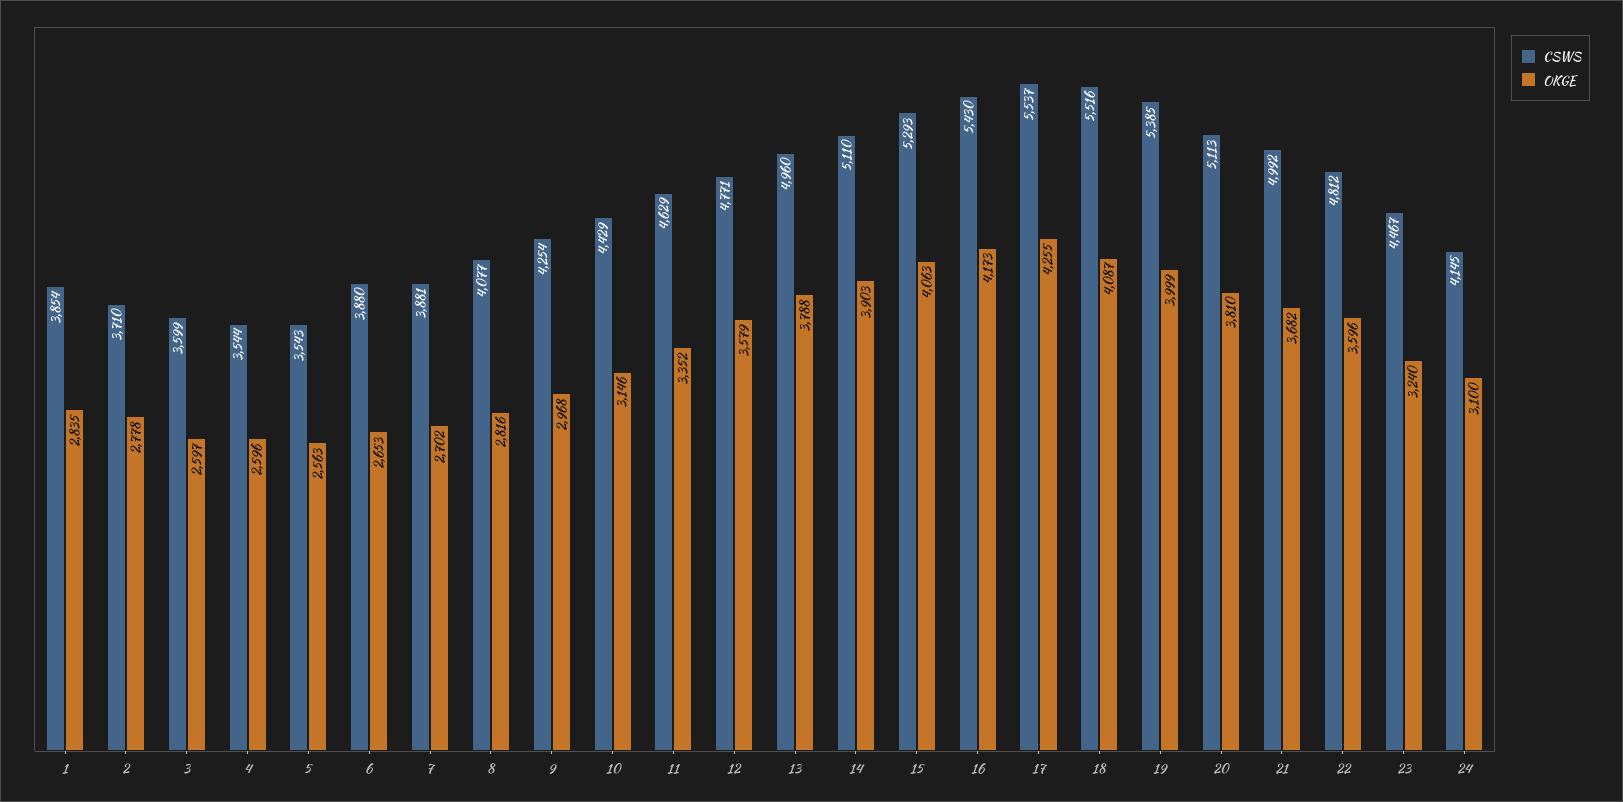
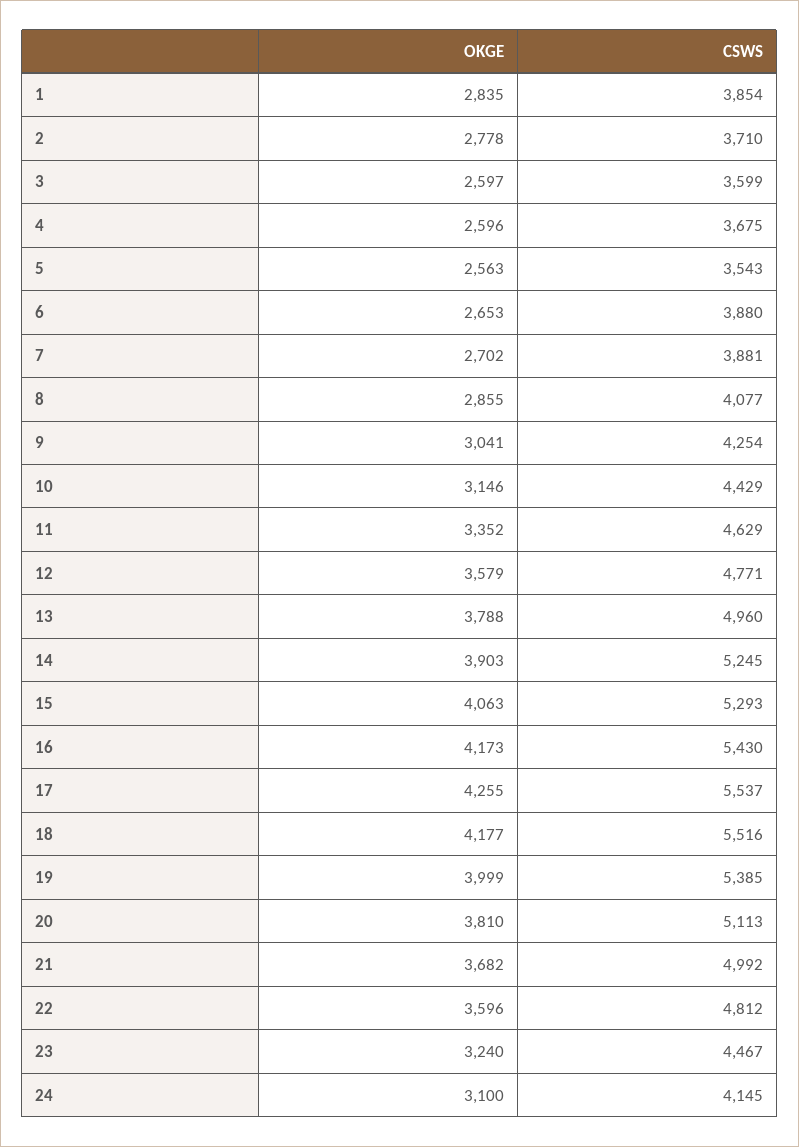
CSWS, 4: 3544 -> 3675
OKGE, 8: 2816 -> 2855
OKGE, 9: 2968 -> 3041
CSWS, 14: 5110 -> 5245
OKGE, 18: 4087 -> 4177

